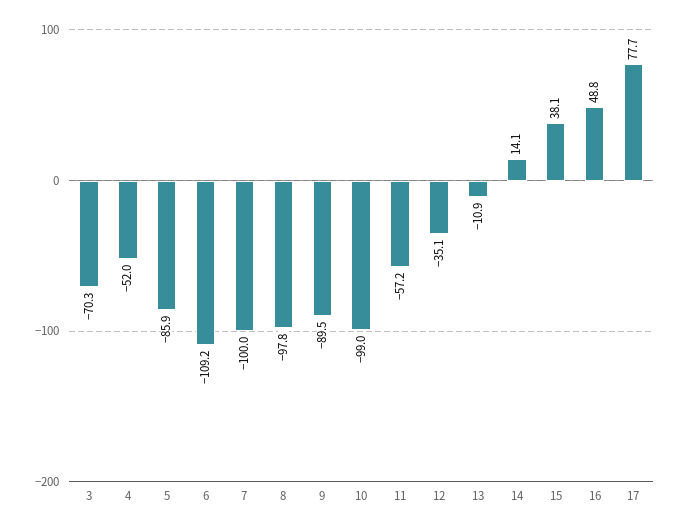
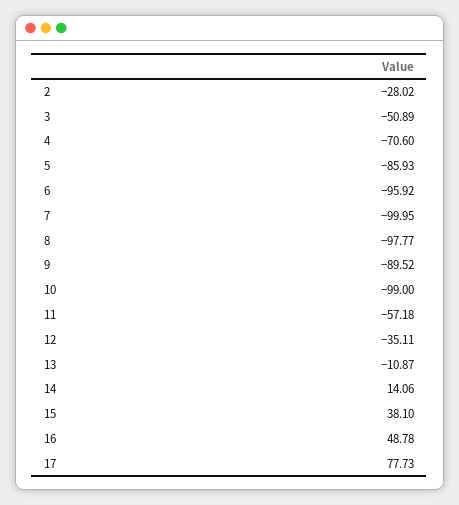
3: -70.3 -> -50.89
4: -52 -> -70.6
6: -109.2 -> -95.92
2: none -> -28.02

